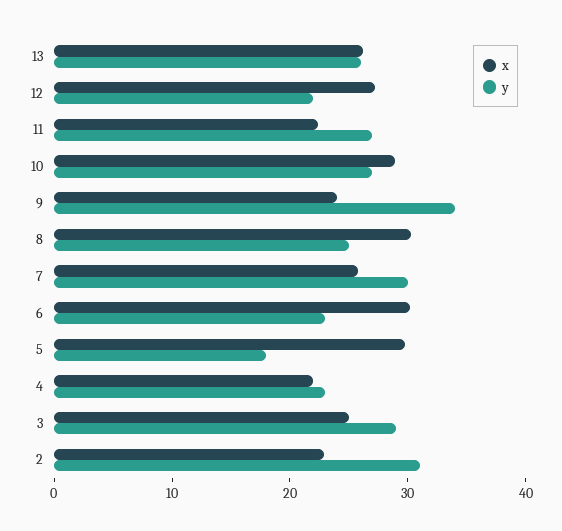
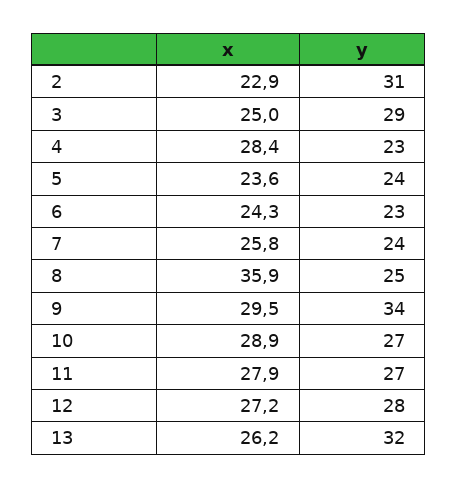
y, 13: 26 -> 32
y, 12: 22 -> 28
x, 11: 22 -> 27.9
x, 9: 24 -> 29.5
x, 8: 30 -> 35.9
y, 7: 30 -> 24
x, 6: 30 -> 24.3
x, 5: 30 -> 23.6
y, 5: 18 -> 24
x, 4: 22 -> 28.4

